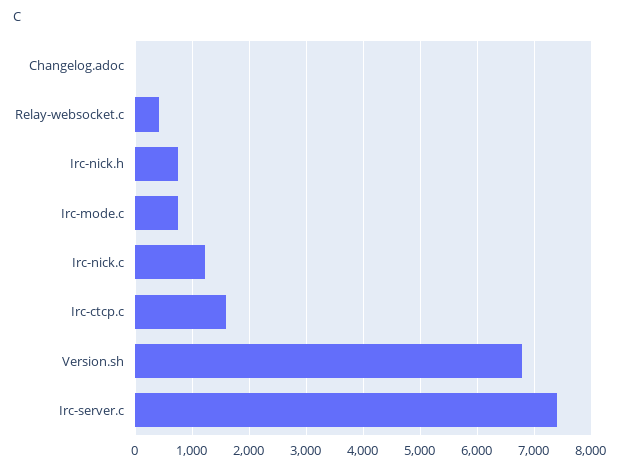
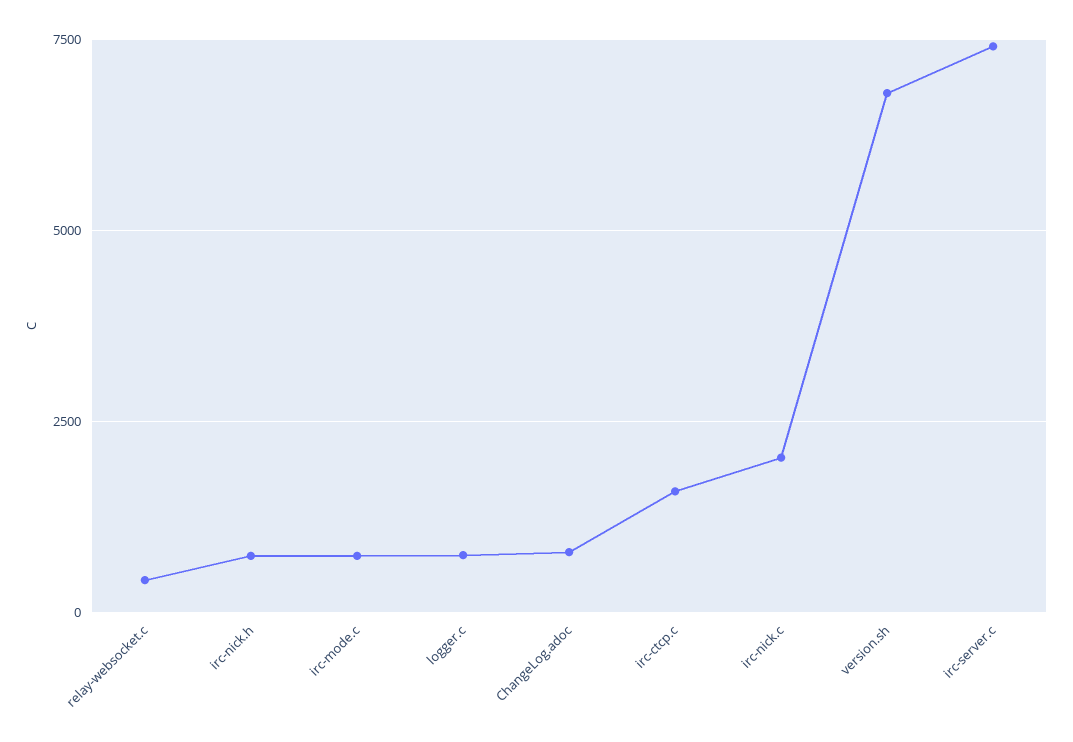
Changelog.adoc: 0 -> 750
Irc-nick.c: 1200 -> 2000
logger.c: none -> 750

